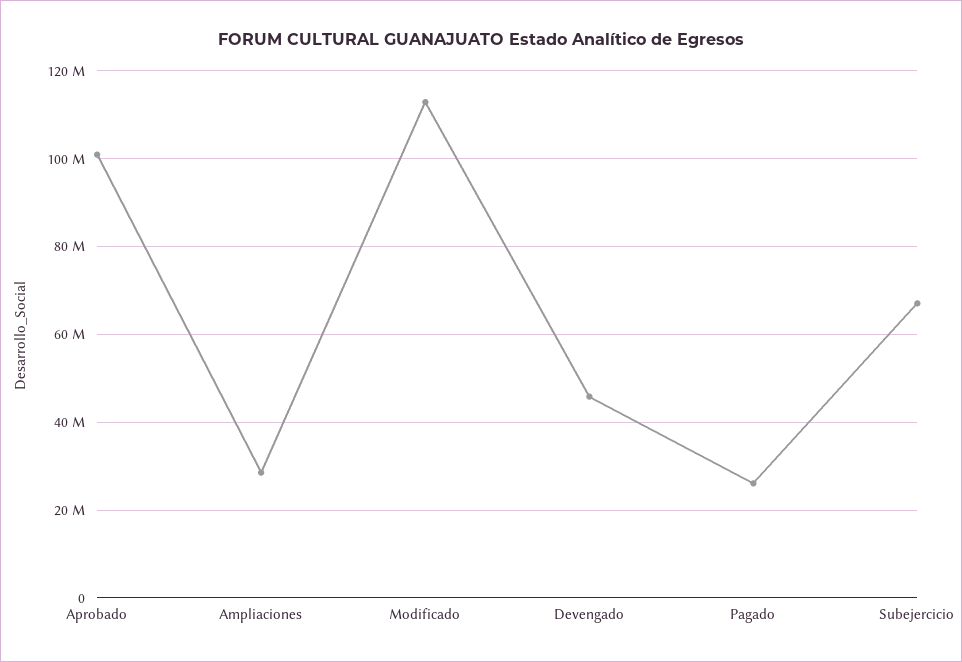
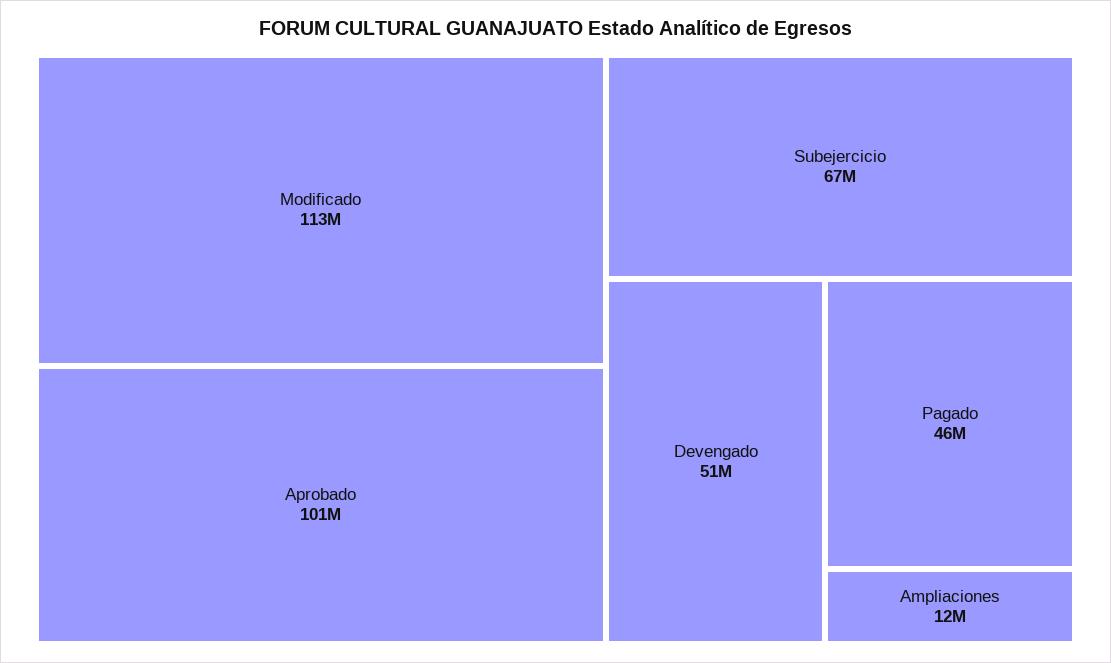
Ampliaciones: 28000000 -> 12000000
Devengado: 46000000 -> 51000000
Pagado: 26000000 -> 46000000

